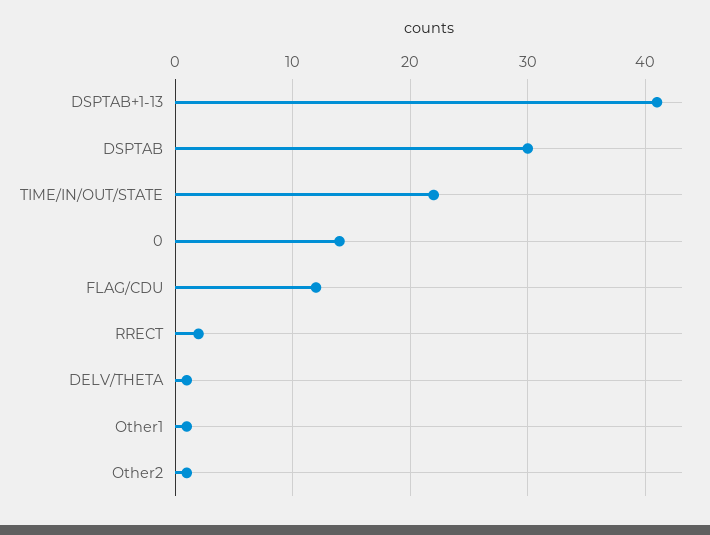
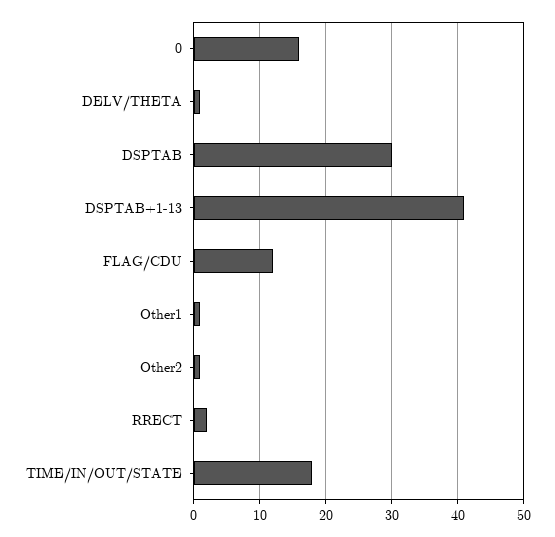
TIME/IN/OUT/STATE: 22 -> 18
0: 14 -> 16

